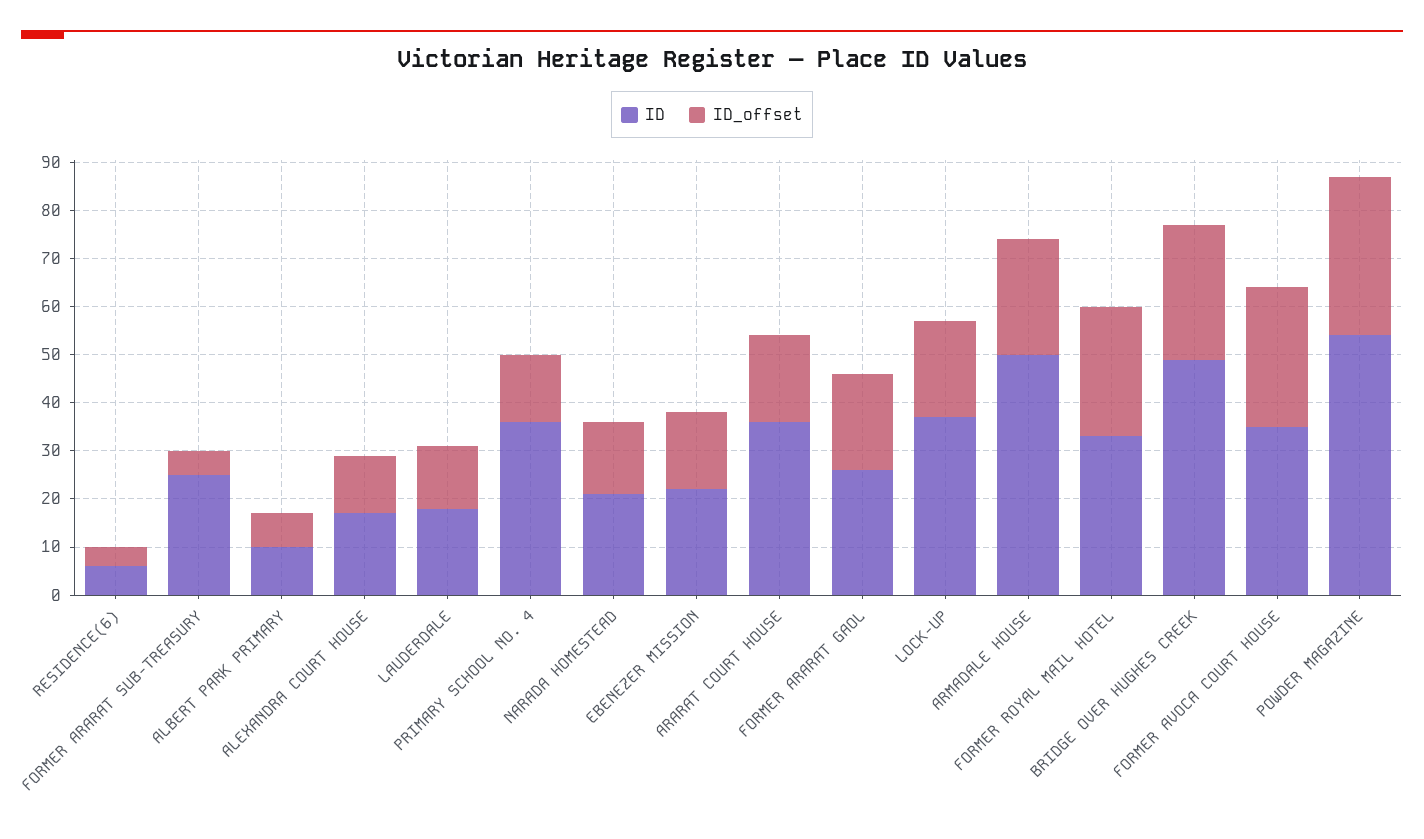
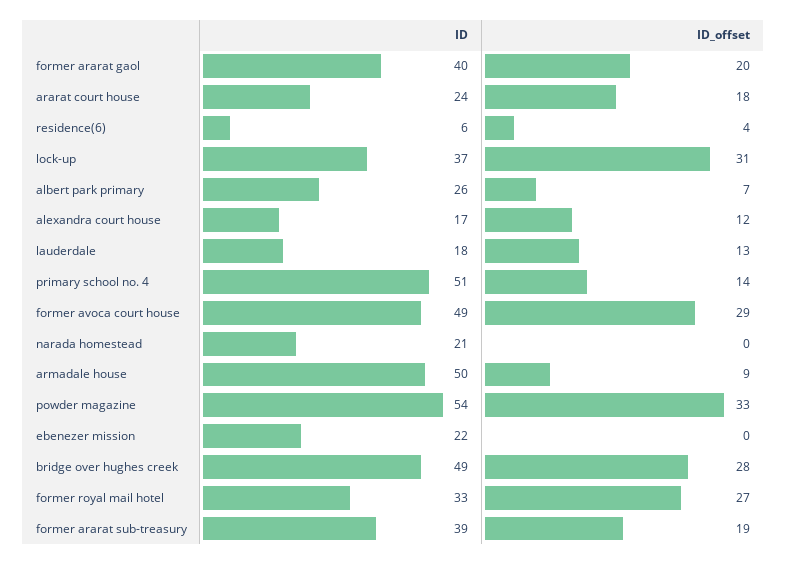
ID, FORMER ARARAT SUB-TREASURY: 25 -> 39
ID_offset, FORMER ARARAT SUB-TREASURY: 5 -> 19
ID, ALBERT PARK PRIMARY: 10 -> 26
ID, PRIMARY SCHOOL NO. 4: 35 -> 51
ID_offset, NARADA HOMESTEAD: 15 -> 0
ID_offset, EBENEZER MISSION: 15 -> 0
ID, ARARAT COURT HOUSE: 35 -> 24
ID, FORMER ARARAT GAOL: 25 -> 40
ID_offset, LOCK-UP: 20 -> 31
ID_offset, ARMADALE HOUSE: 25 -> 9
ID, FORMER AVOCA COURT HOUSE: 35 -> 49

